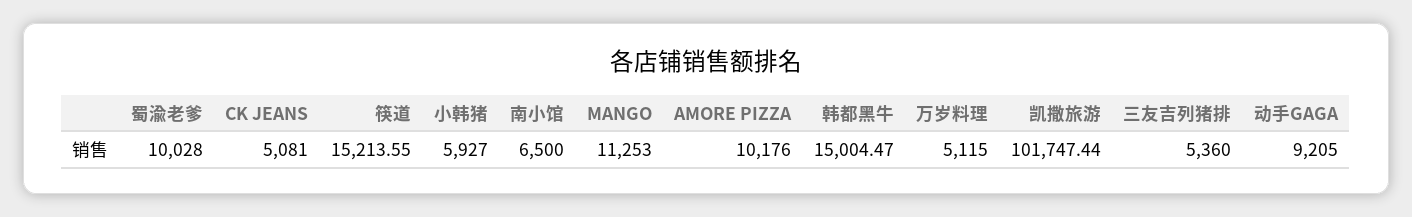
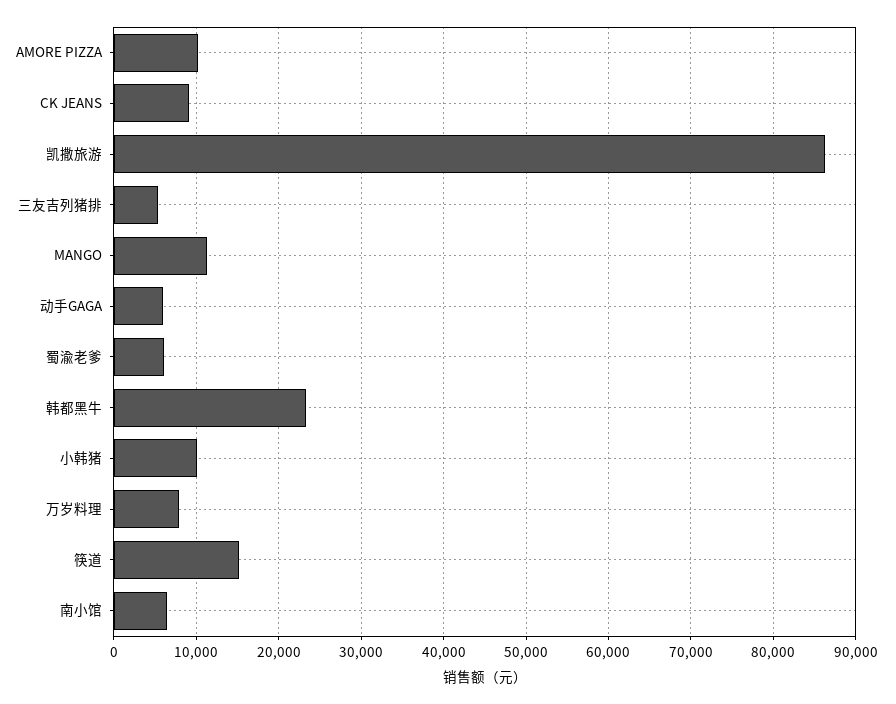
蜀渝老爹: 10028 -> 6000
CK JEANS: 5081 -> 9000
小韩猪: 5927 -> 10000
韩都黑牛: 15004.47 -> 23000
万岁料理: 5115 -> 8000
凯撒旅游: 101747.44 -> 86000
动手GAGA: 9205 -> 6000

